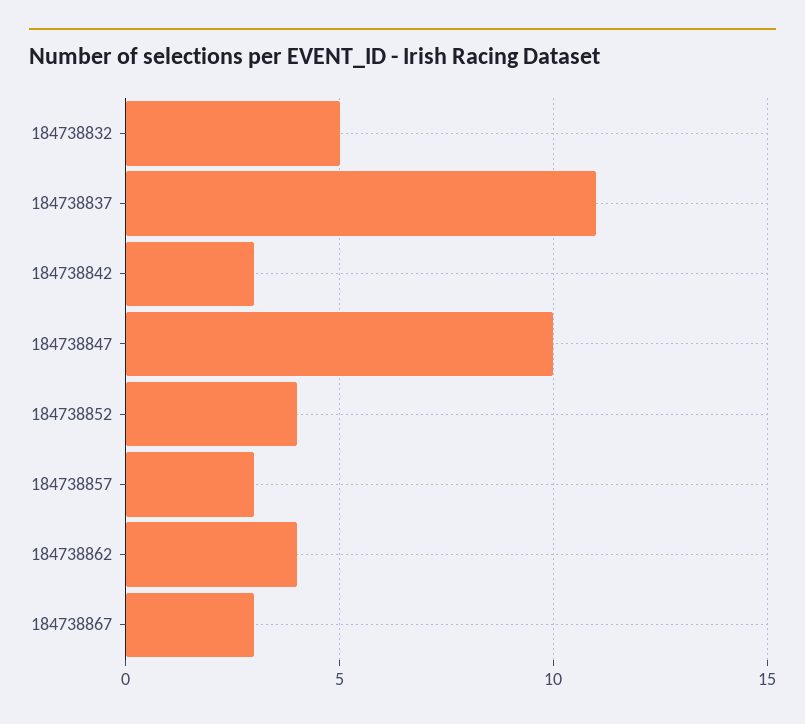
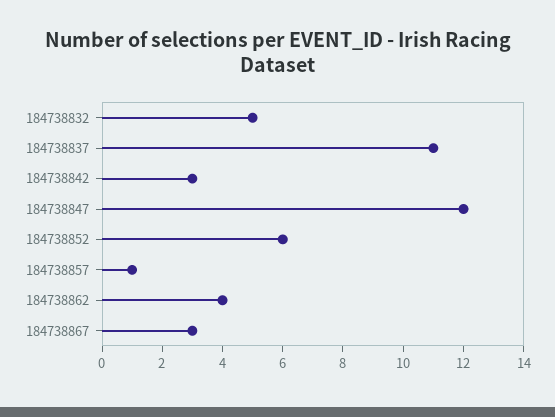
184738847: 10 -> 12
184738852: 4 -> 6
184738857: 3 -> 1

